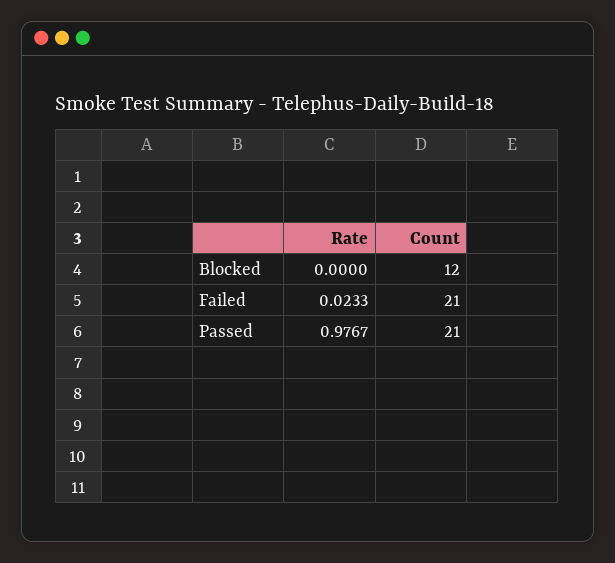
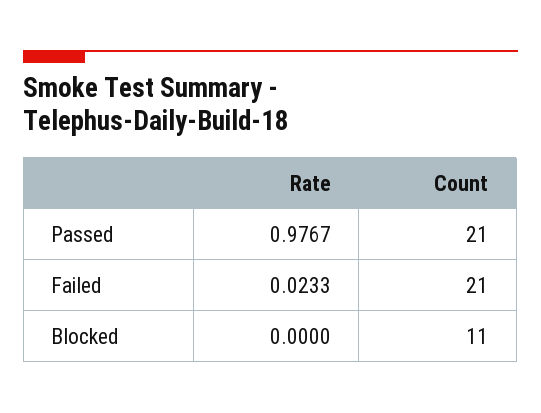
Count, Blocked: 12 -> 11

